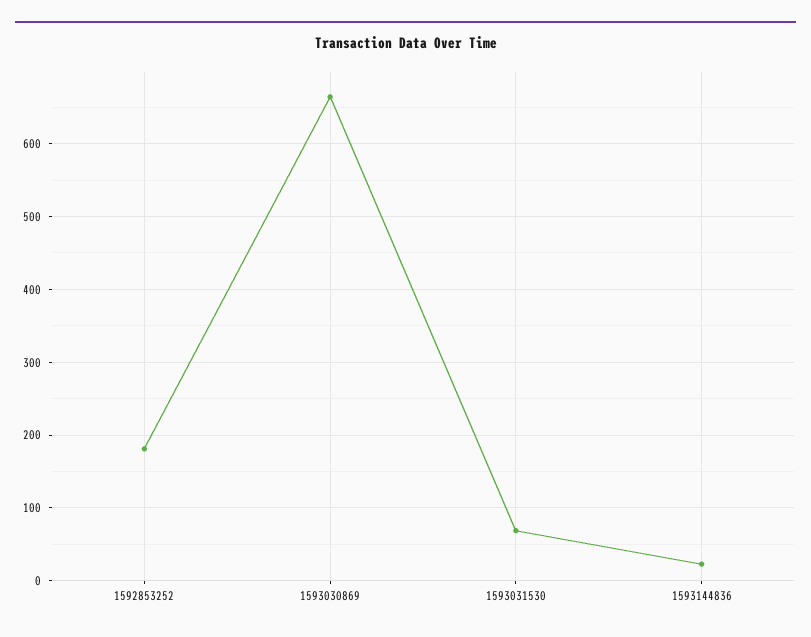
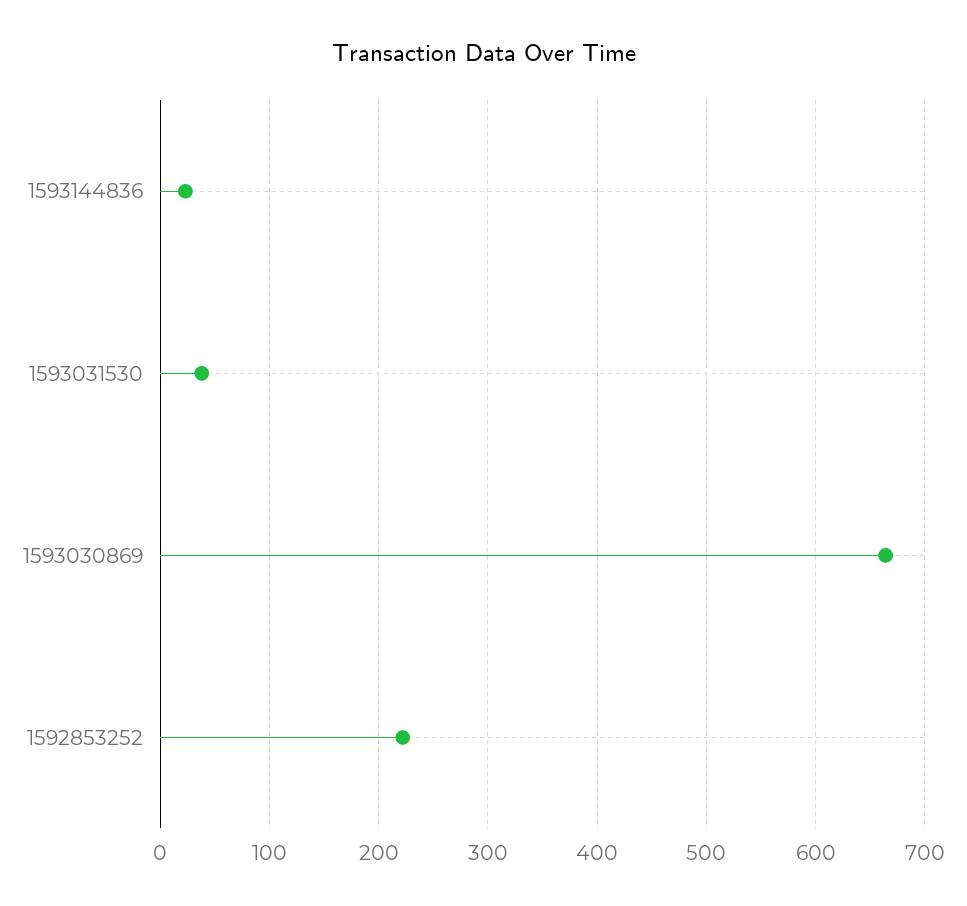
1592853252: 180 -> 220
1593031530: 70 -> 40

